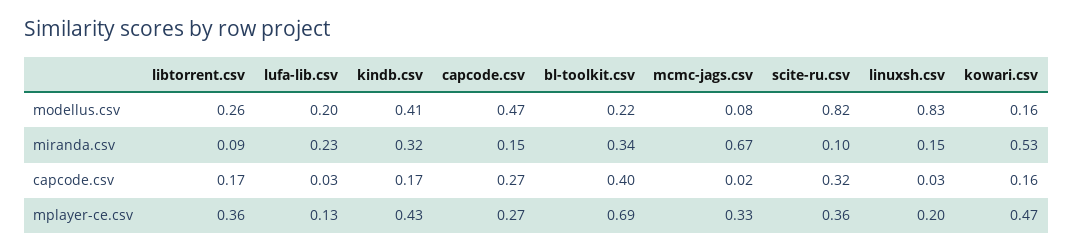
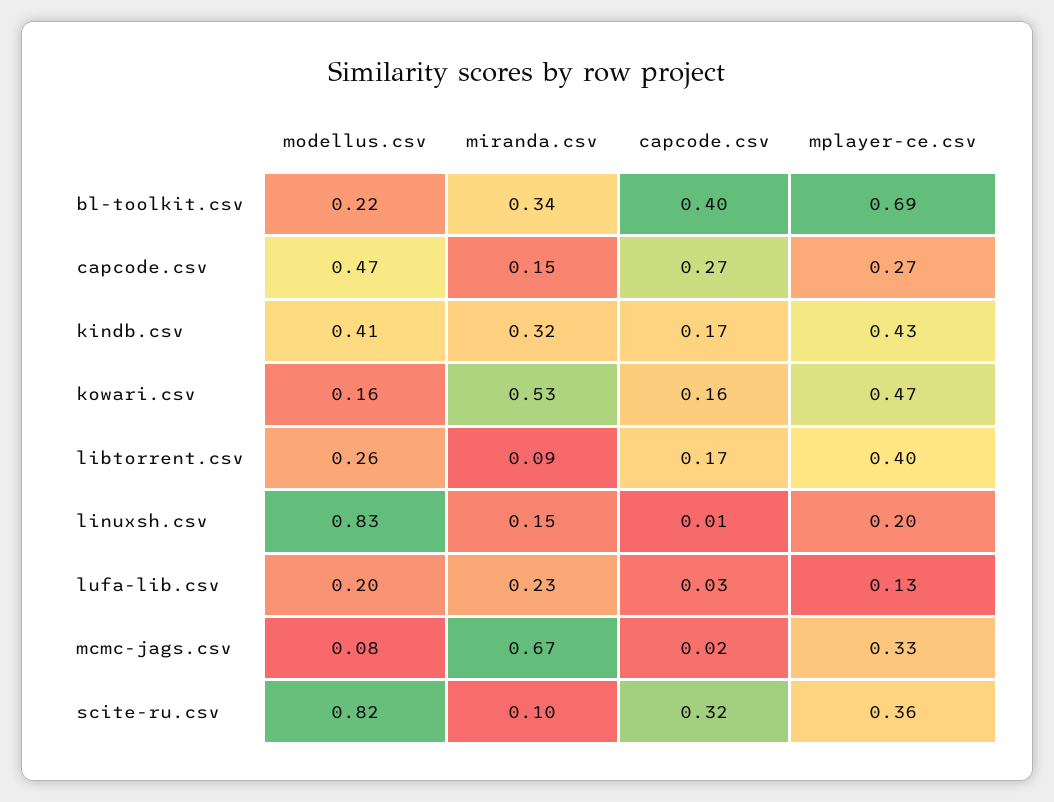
linuxsh.csv, capcode.csv: 0.03 -> 0.01
libtorrent.csv, mplayer-ce.csv: 0.36 -> 0.4

